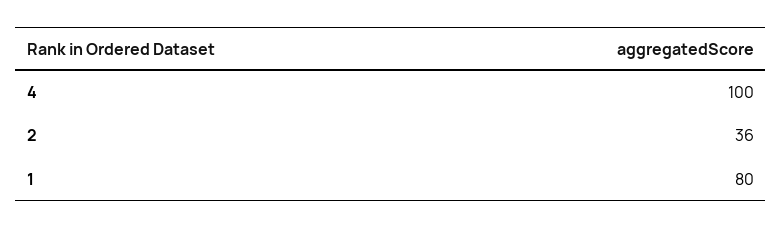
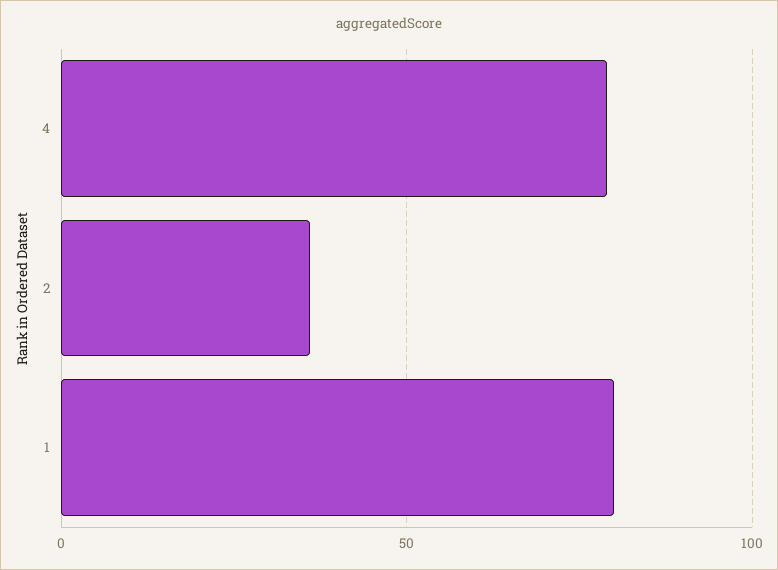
4: 100 -> 80

